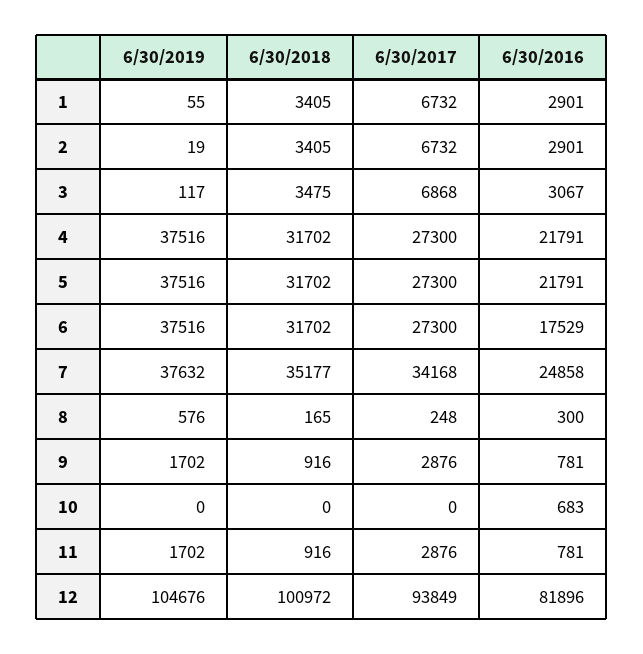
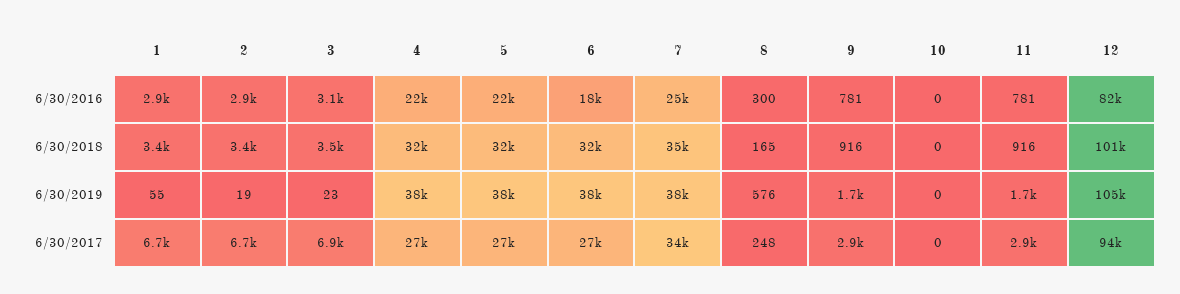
6/30/2019, 3: 117 -> 23
6/30/2016, 10: 683 -> 0

